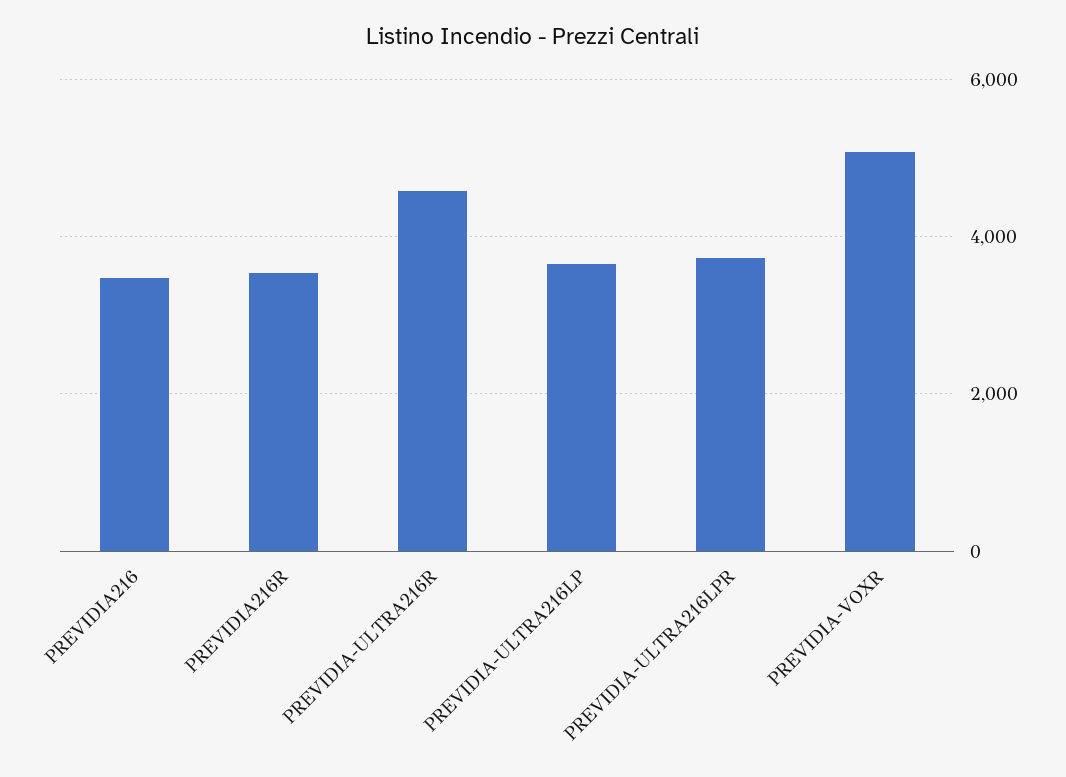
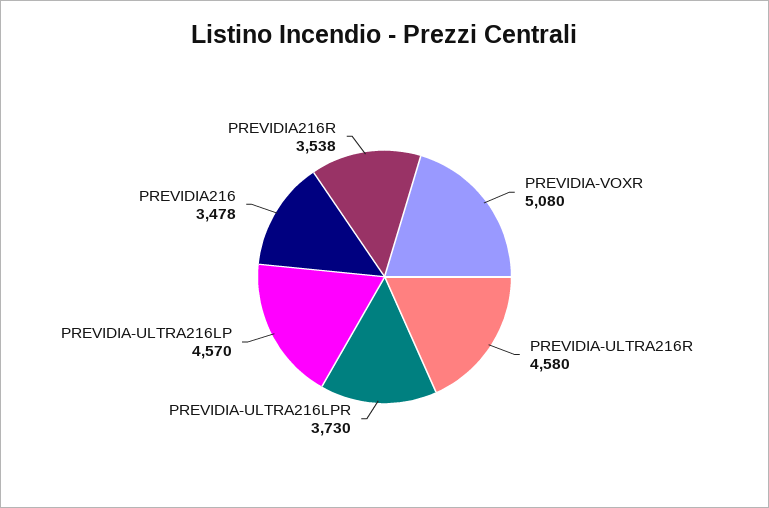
PREVIDIA-ULTRA216LP: 3600 -> 4570

